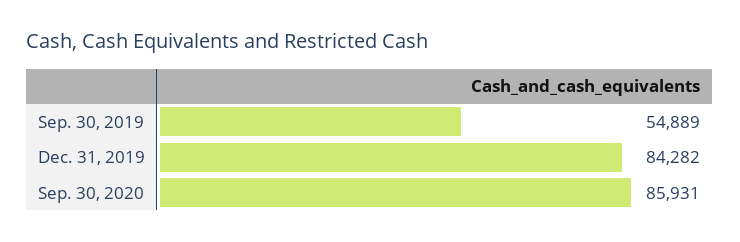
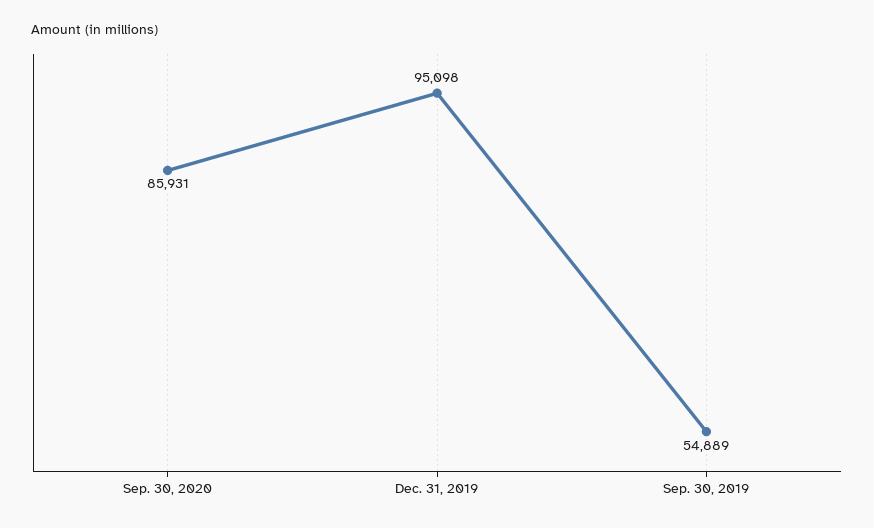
Dec. 31, 2019: 84282 -> 95098

